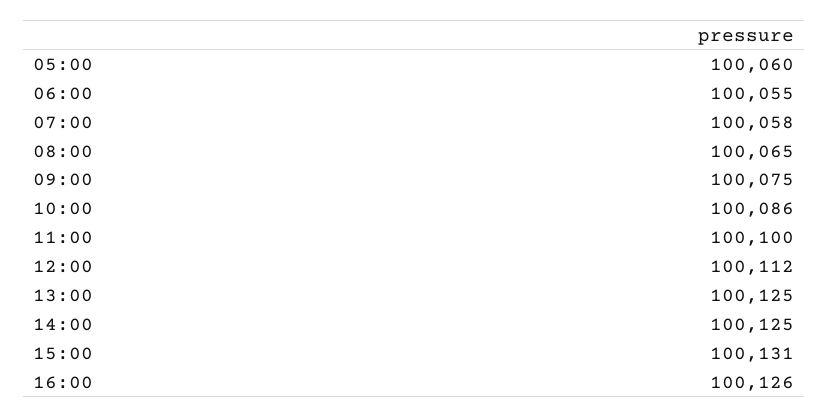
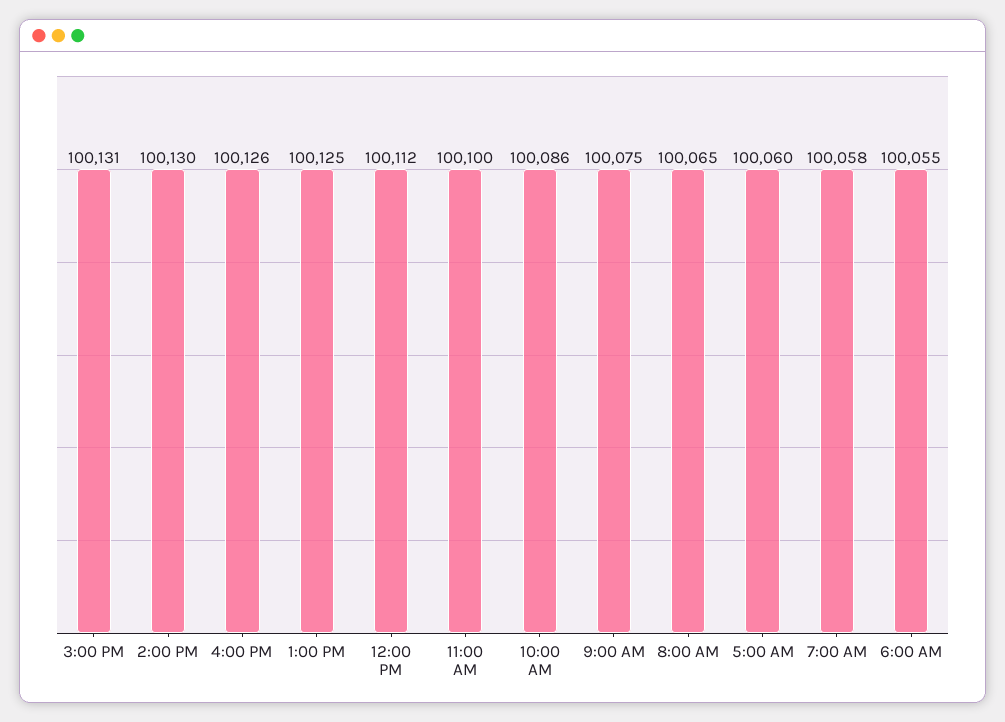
14:00: 100125 -> 100130

